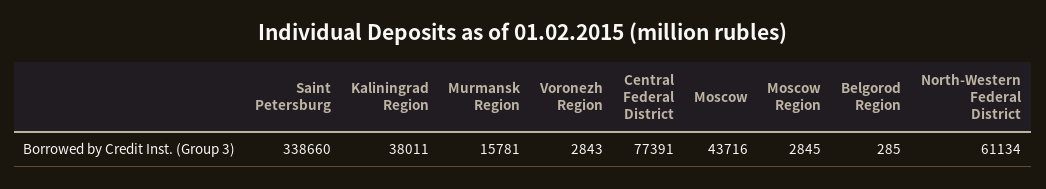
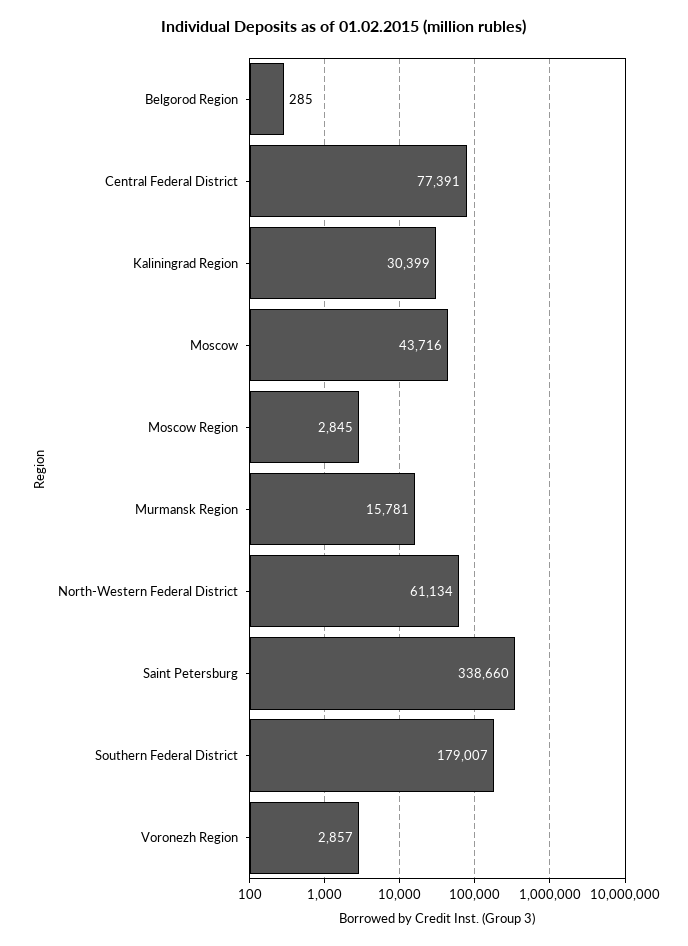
Kaliningrad Region: 38011 -> 30399
Voronezh Region: 2843 -> 2857
Southern Federal District: none -> 179007

